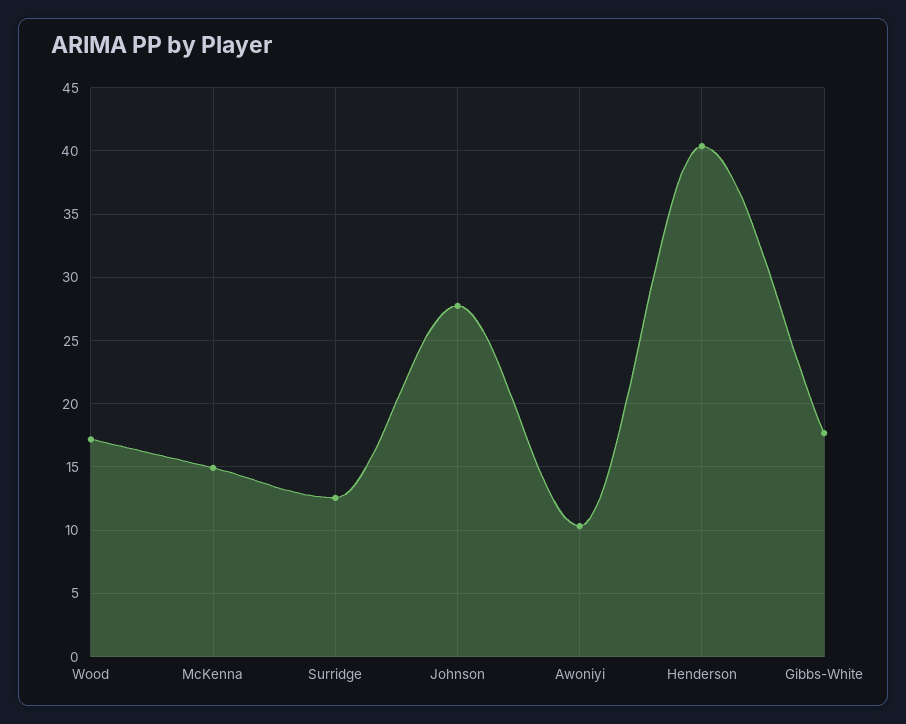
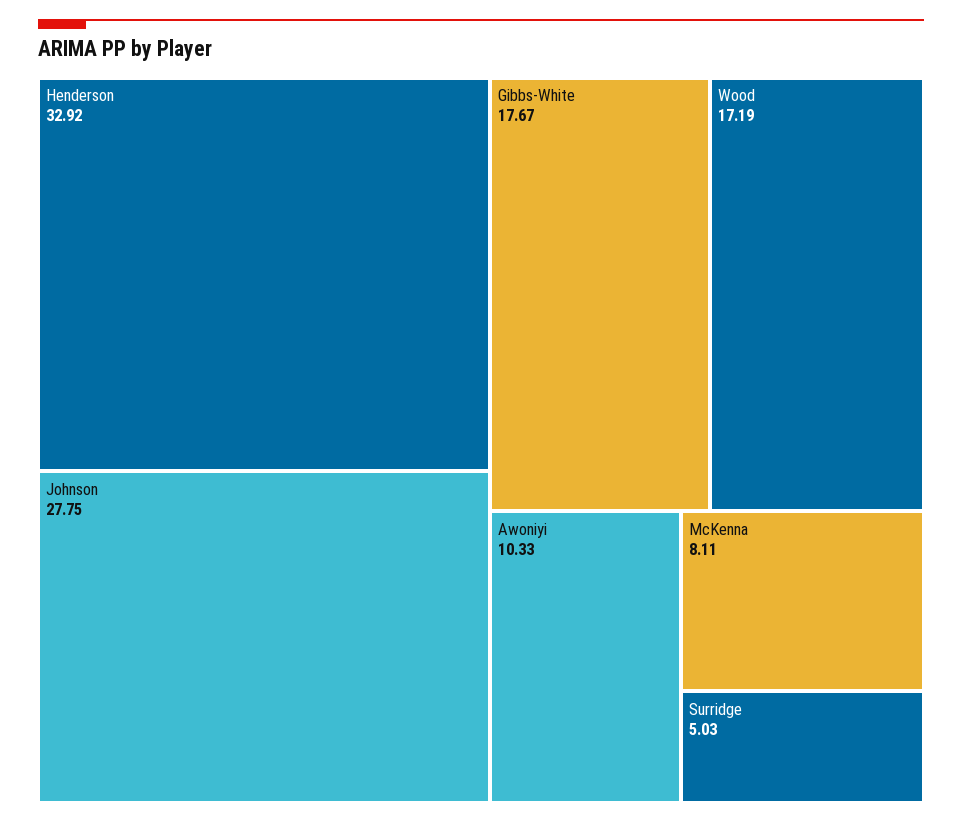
McKenna: 15 -> 8.11
Surridge: 12.5 -> 5.03
Henderson: 40.5 -> 32.92

